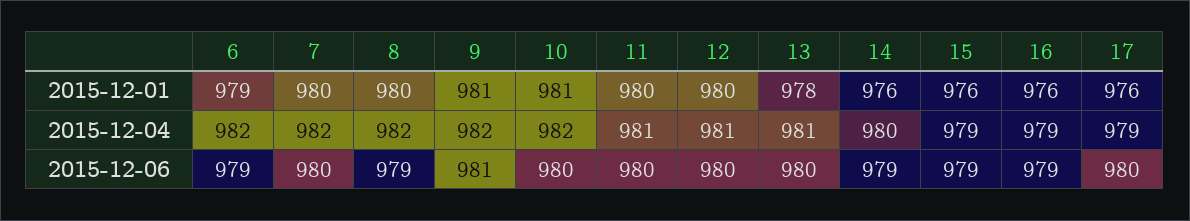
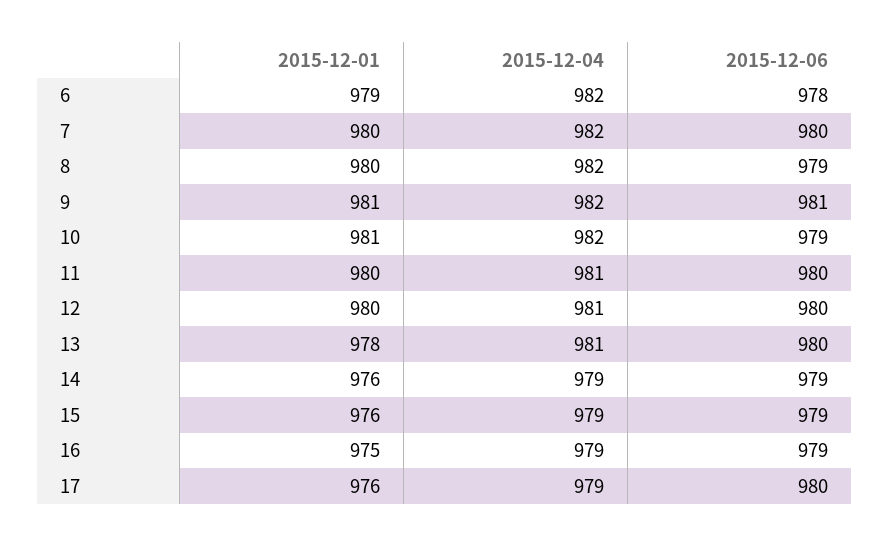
16, 2015-12-01: 976 -> 975
14, 2015-12-04: 980 -> 979
6, 2015-12-06: 979 -> 978
10, 2015-12-06: 980 -> 979

